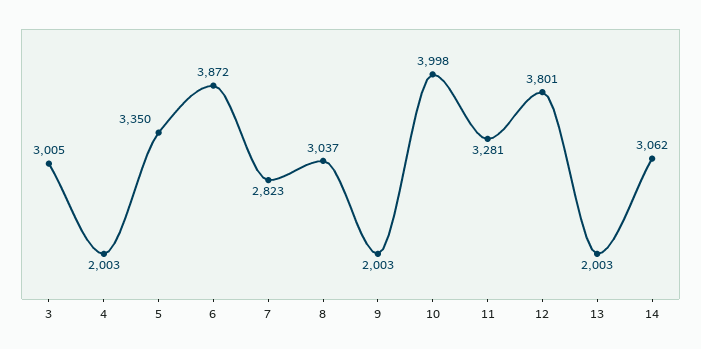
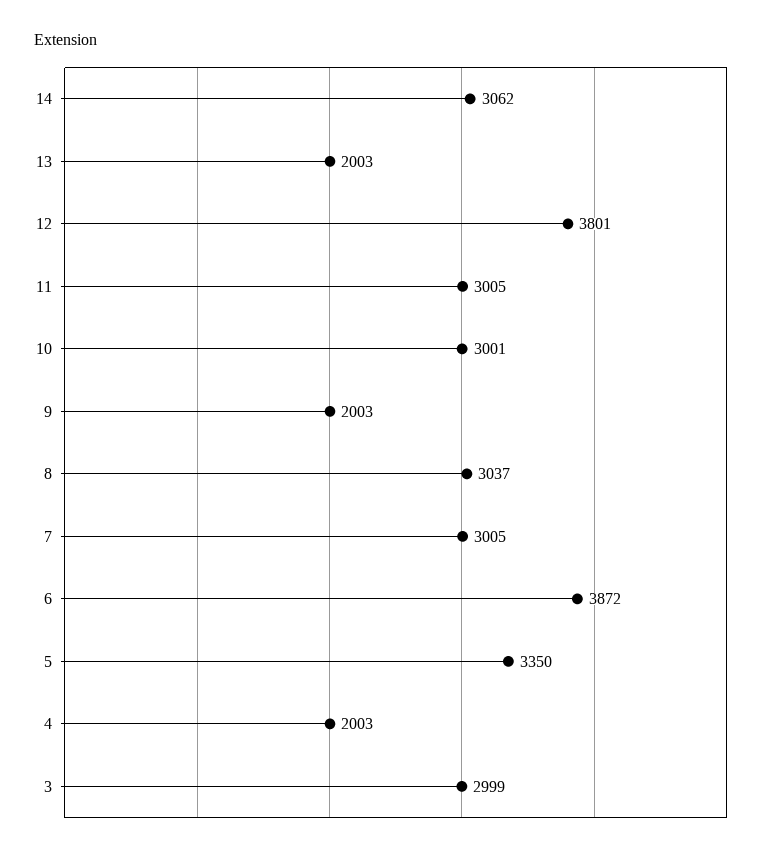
3: 3005 -> 2999
7: 2823 -> 3005
10: 3998 -> 3001
11: 3281 -> 3005

